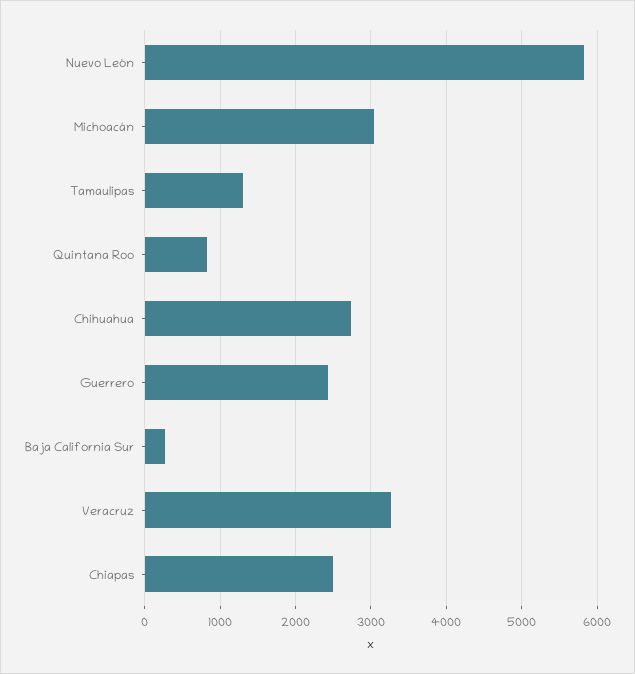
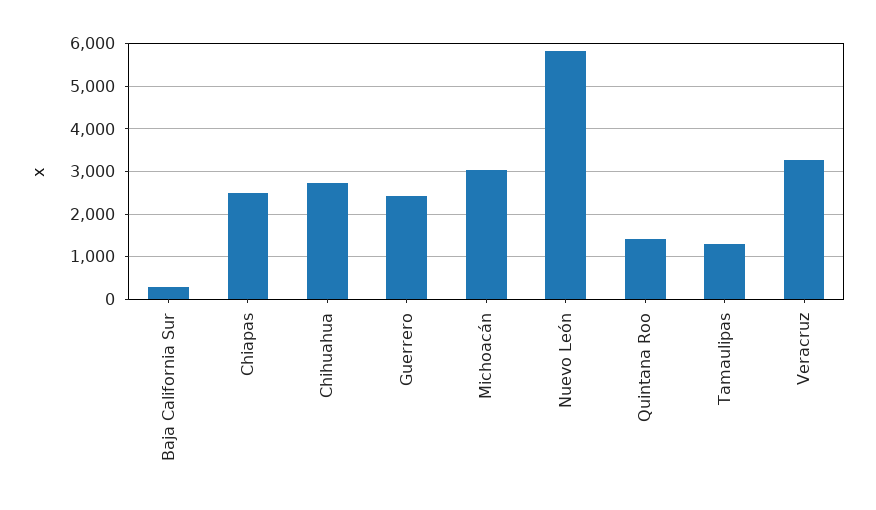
Quintana Roo: 800 -> 1400

